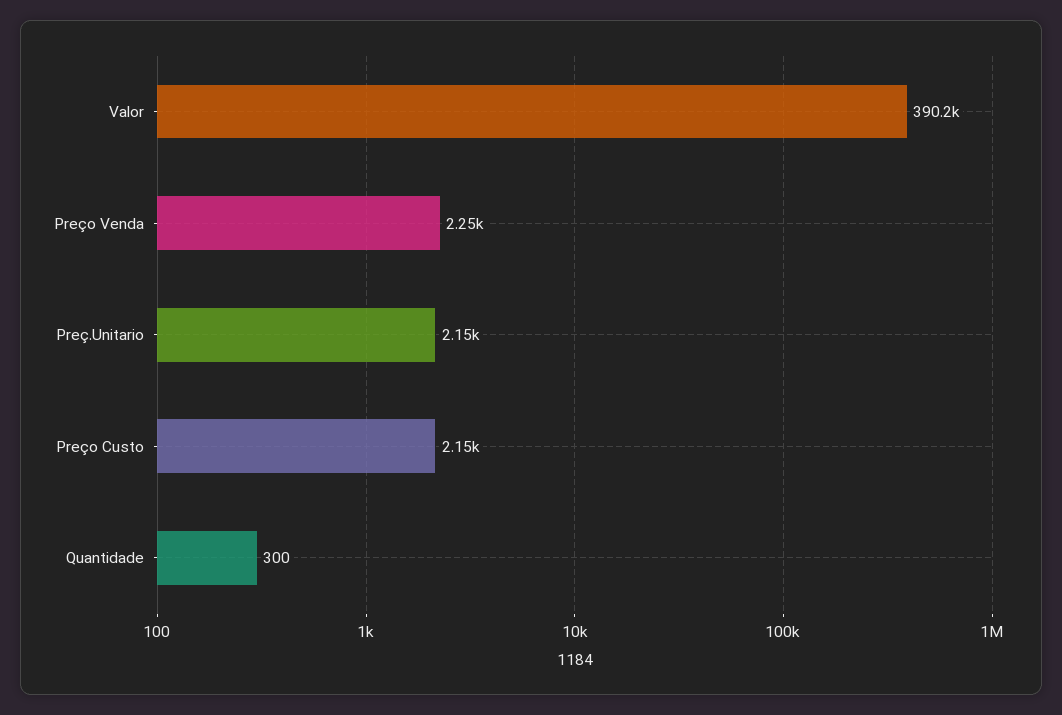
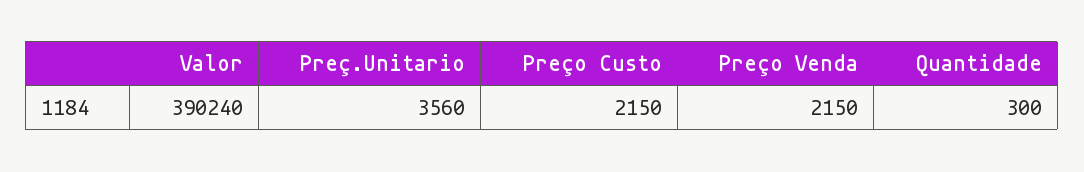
Preço Venda: 2250 -> 2150
Preç.Unitario: 2150 -> 3560

